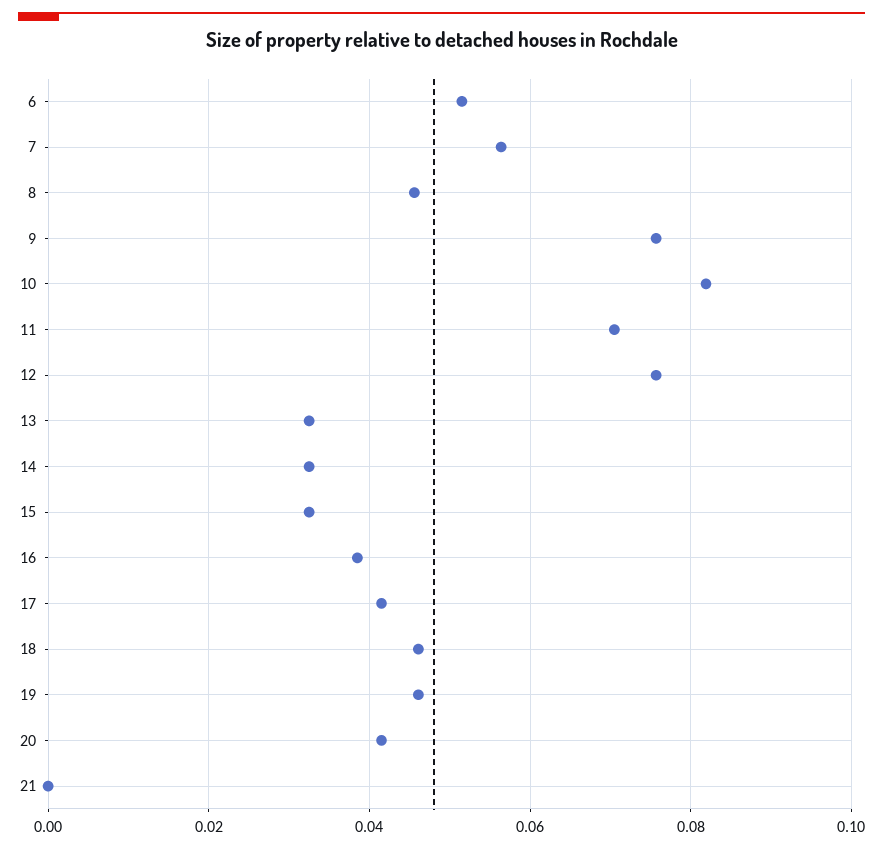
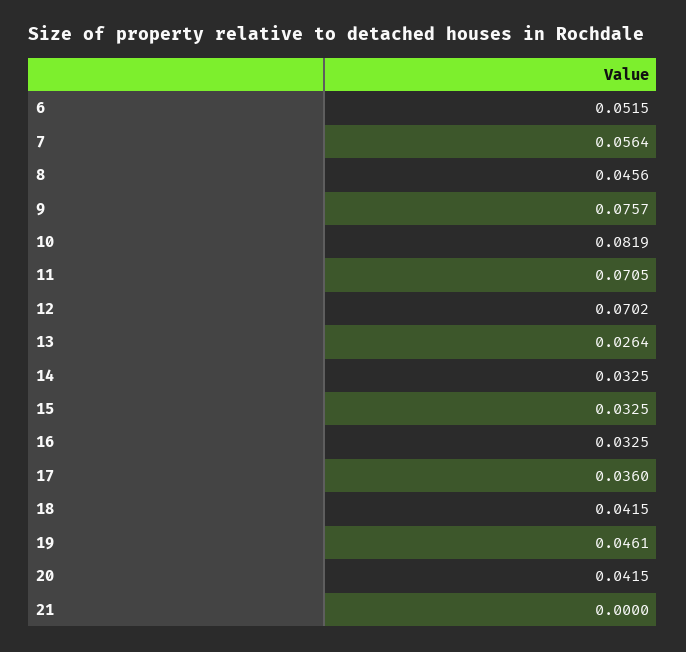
12: 0.076 -> 0.0702
13: 0.032 -> 0.0264
16: 0.038 -> 0.0325
17: 0.042 -> 0.036
18: 0.046 -> 0.0415

